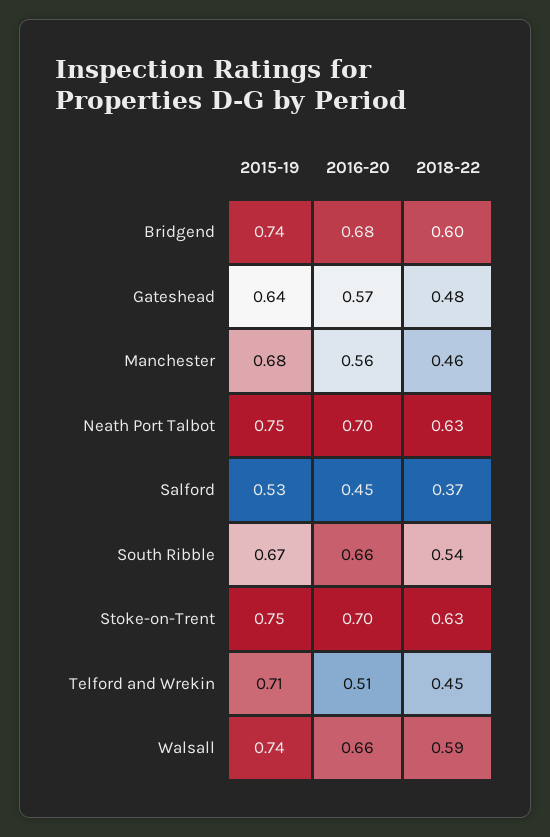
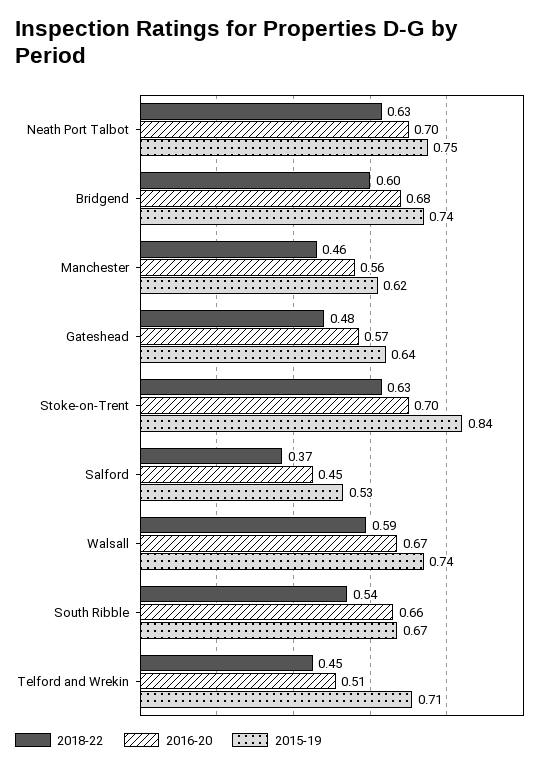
2015-19, Manchester: 0.68 -> 0.62
2015-19, Stoke-on-Trent: 0.75 -> 0.84
2016-20, Walsall: 0.66 -> 0.67

